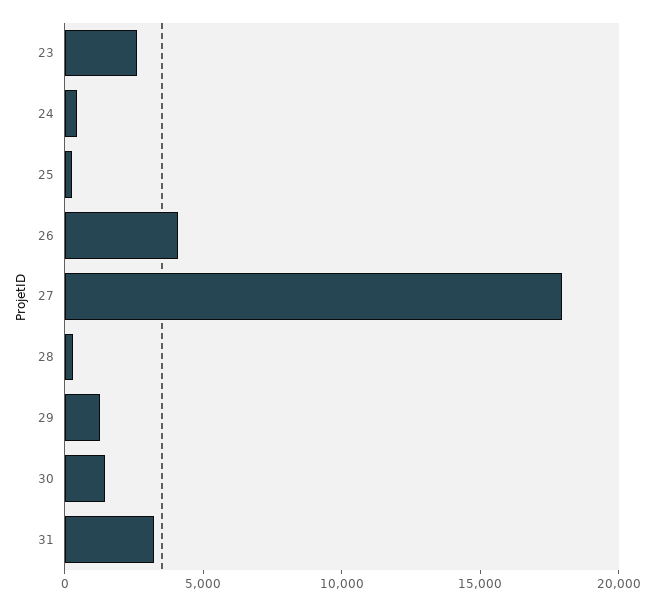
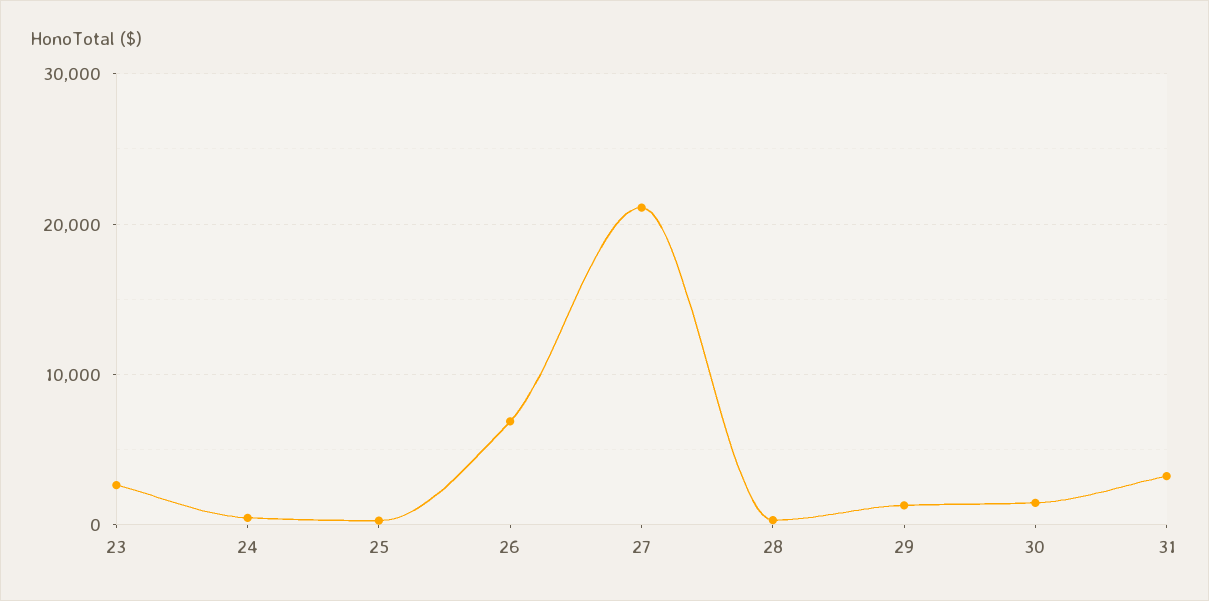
26: 4000 -> 7000
27: 18000 -> 21000

